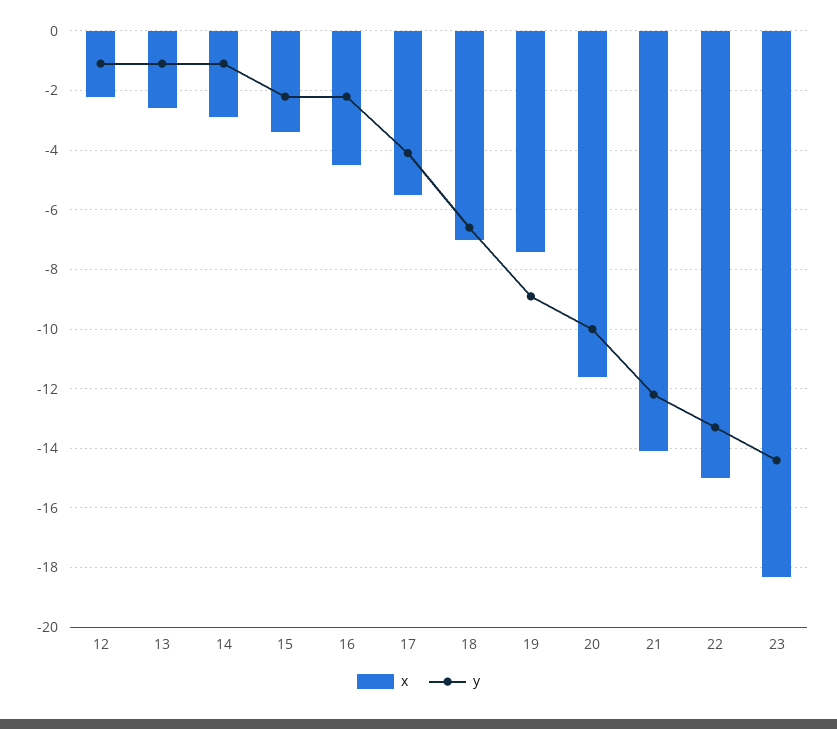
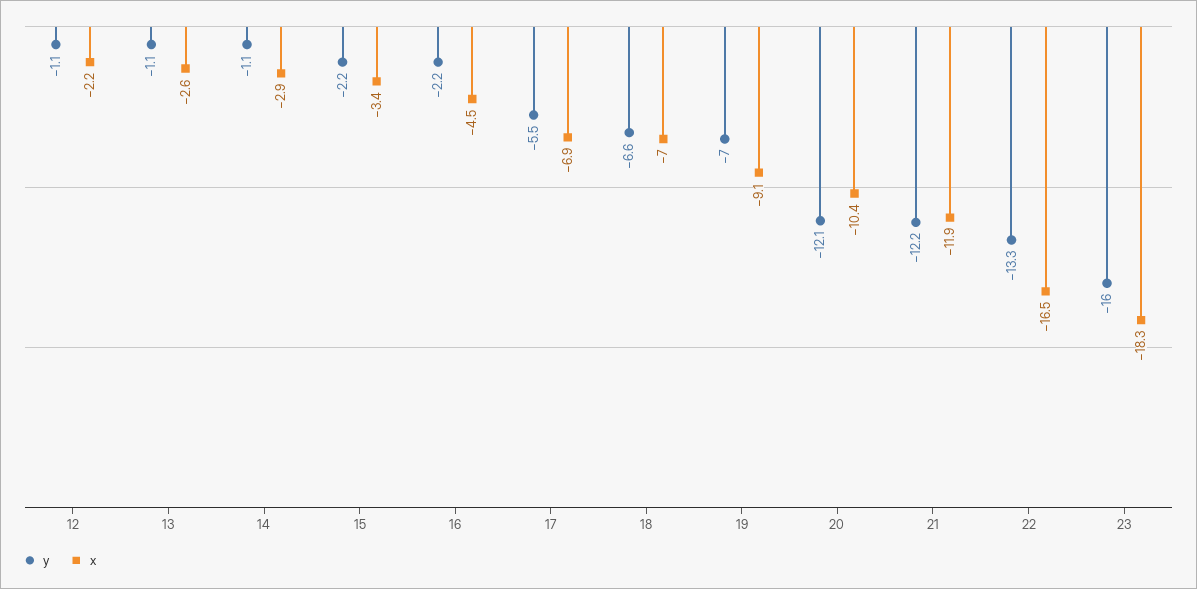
x, 17: -5.5 -> -6.9
y, 17: -4 -> -5.5
x, 19: -7.5 -> -9.1
y, 19: -9 -> -7
x, 20: -11.5 -> -10.4
y, 20: -10 -> -12.1
x, 21: -14 -> -11.9
x, 22: -15 -> -16.5
y, 23: -14.5 -> -16

